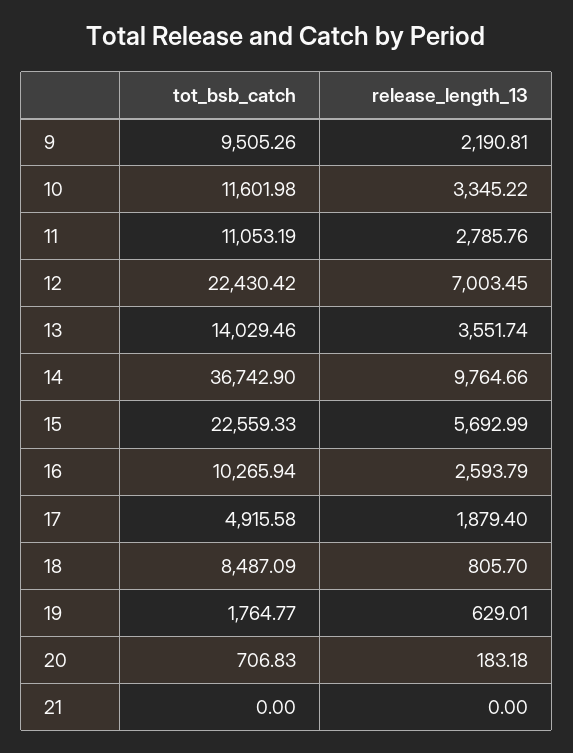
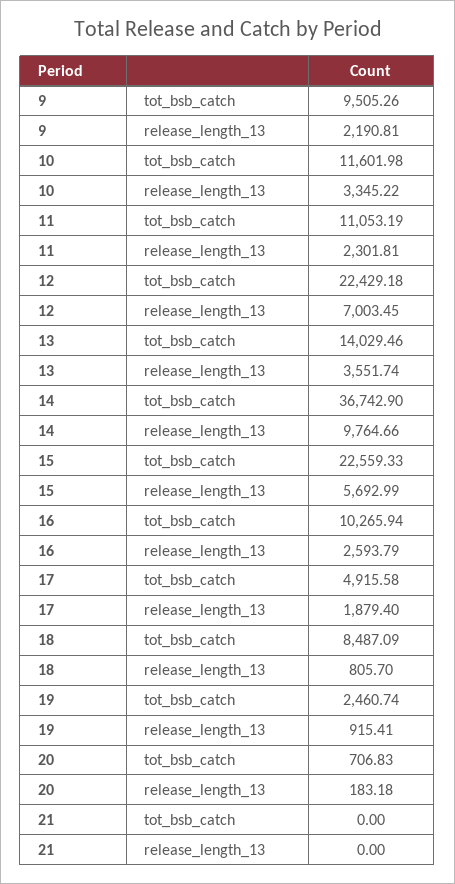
release_length_13, 11: 2785.76 -> 2301.81
tot_bsb_catch, 12: 22430.42 -> 22429.18
tot_bsb_catch, 19: 1764.77 -> 2460.74
release_length_13, 19: 629.01 -> 915.41

